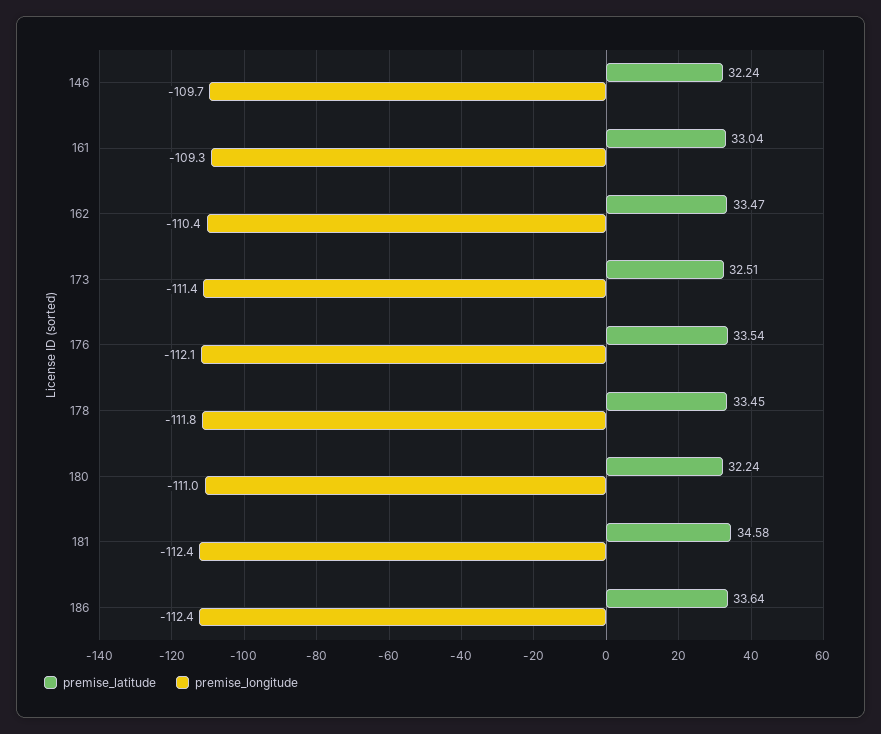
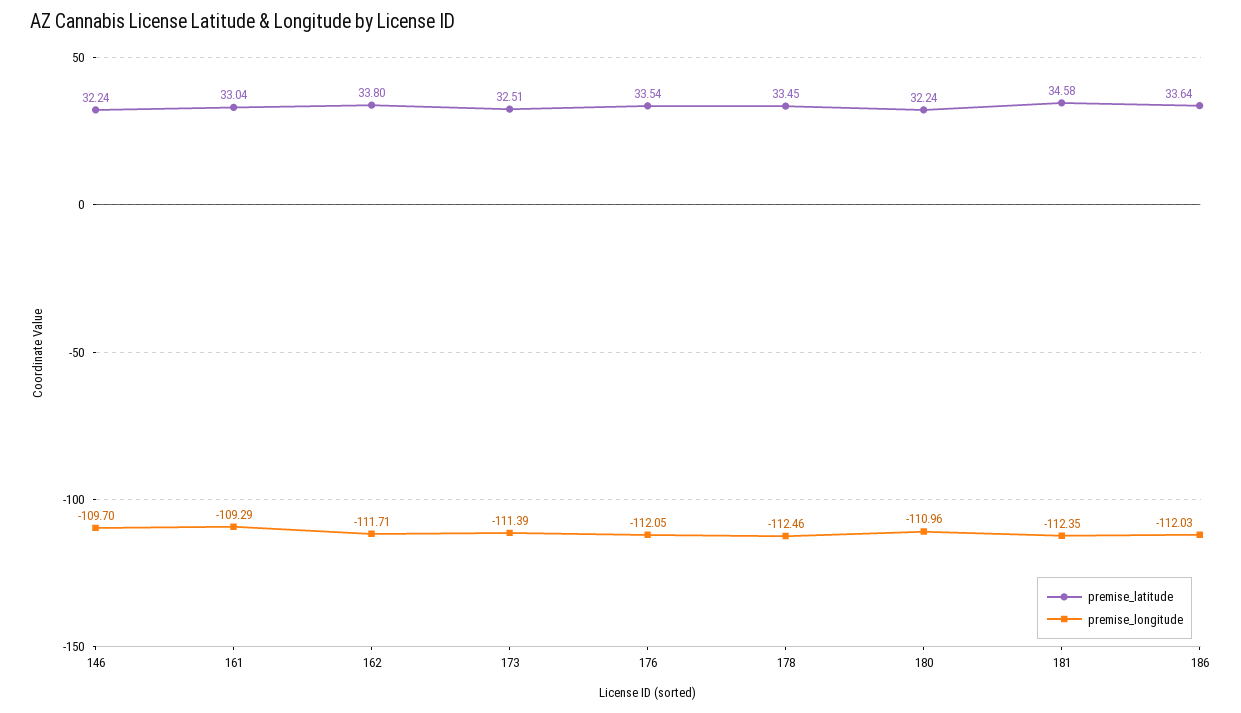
premise_latitude, 162: 33.47 -> 33.8
premise_longitude, 162: -110.4 -> -111.71
premise_longitude, 178: -111.8 -> -112.46
premise_longitude, 186: -112.4 -> -112.03

